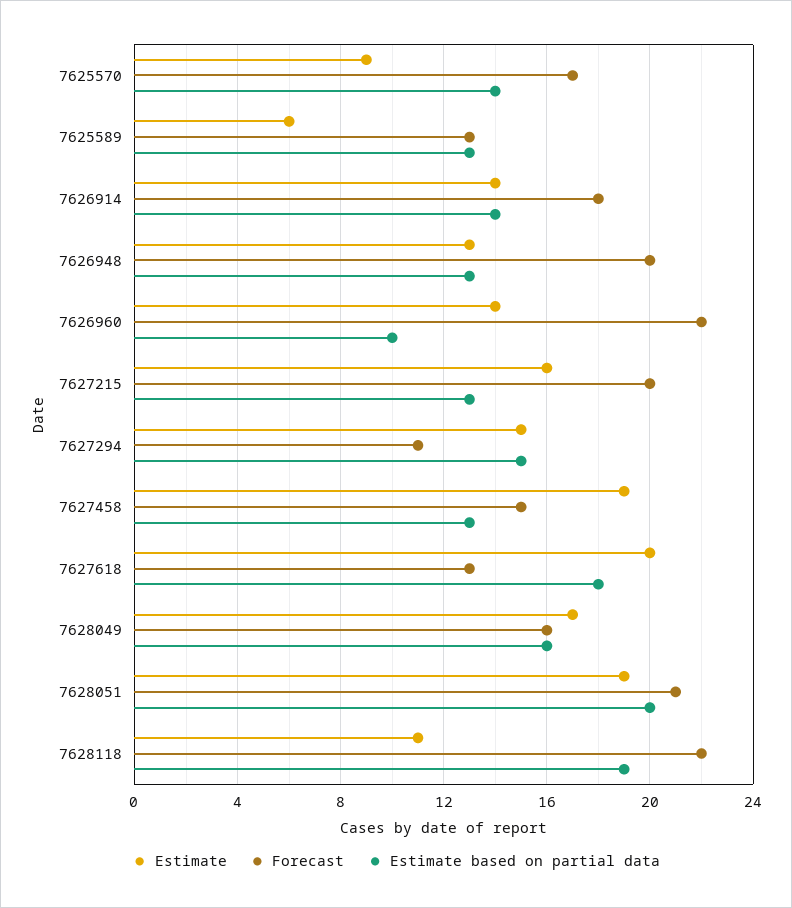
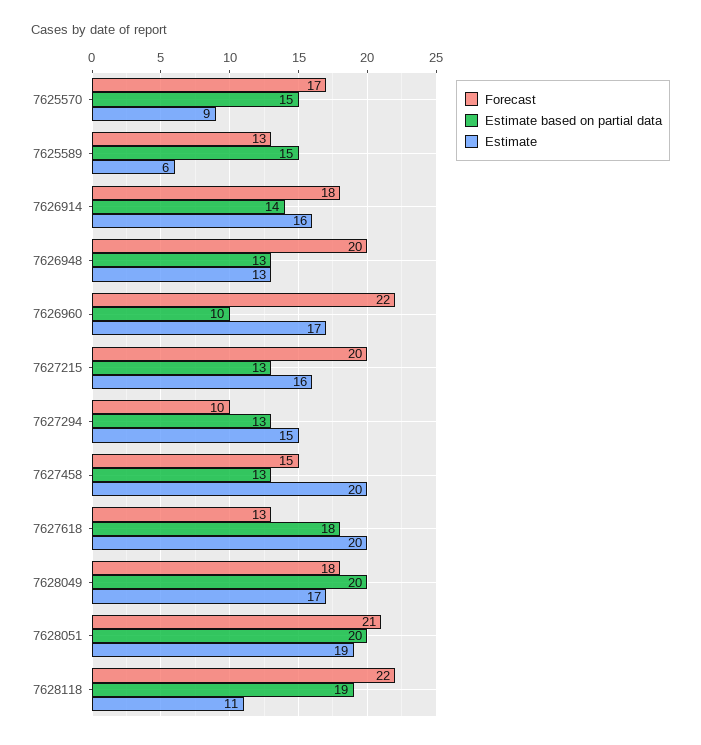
Estimate based on partial data, 7625570: 14 -> 15
Estimate based on partial data, 7625589: 13 -> 15
Estimate, 7626914: 14 -> 16
Estimate, 7626960: 14 -> 17
Forecast, 7627294: 11 -> 10
Estimate based on partial data, 7627294: 15 -> 13
Estimate, 7627458: 19 -> 20
Forecast, 7628049: 16 -> 18
Estimate based on partial data, 7628049: 16 -> 20

